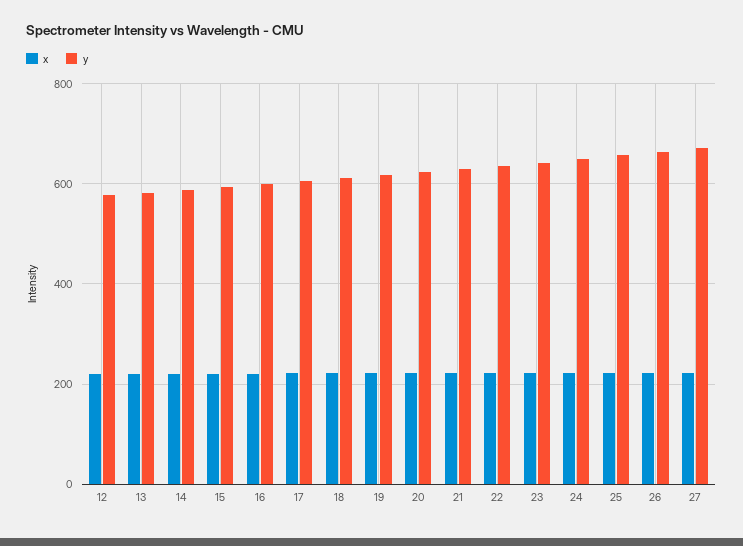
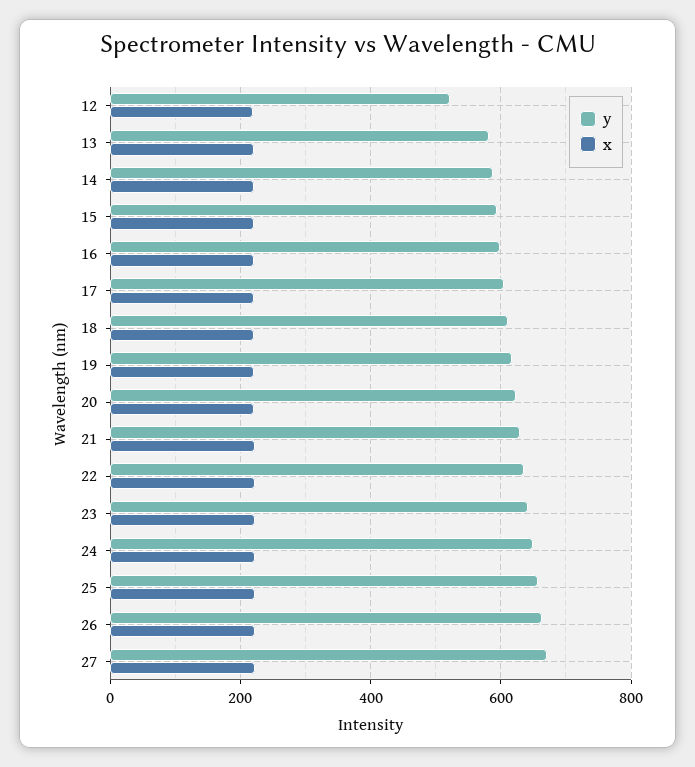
y, 12: 580 -> 520

